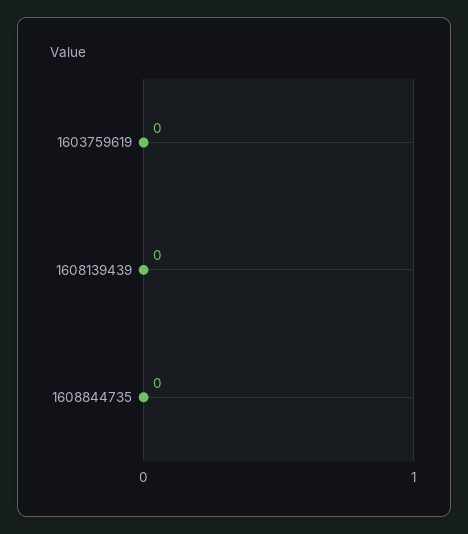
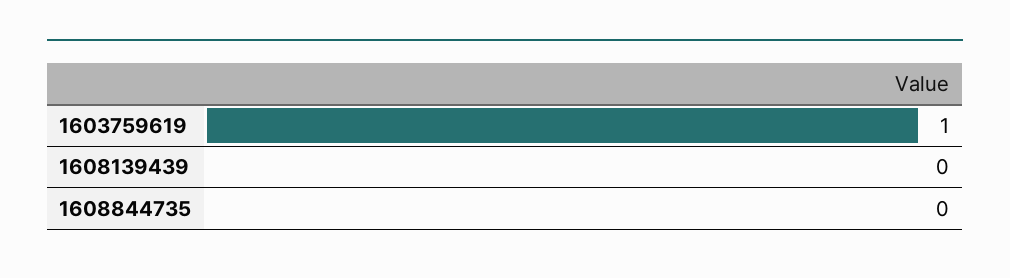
1603759619: 0 -> 1

